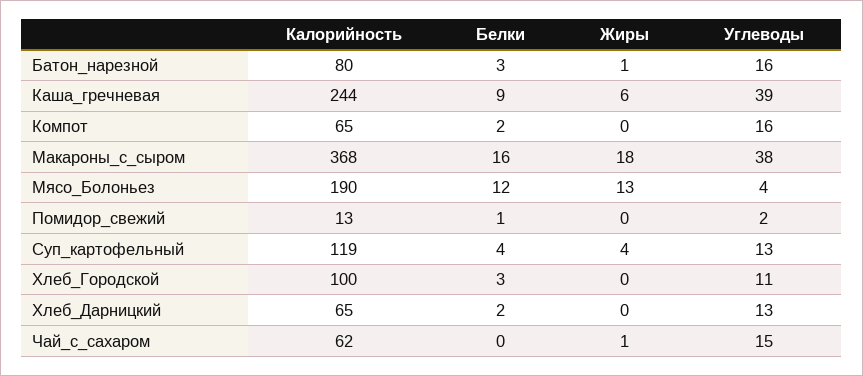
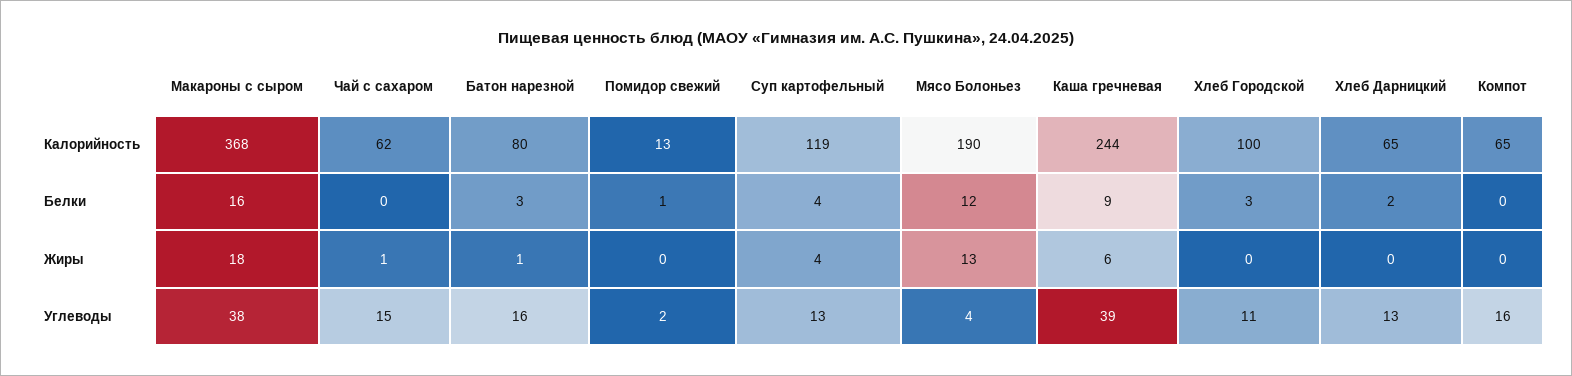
Белки, Компот: 2 -> 0

